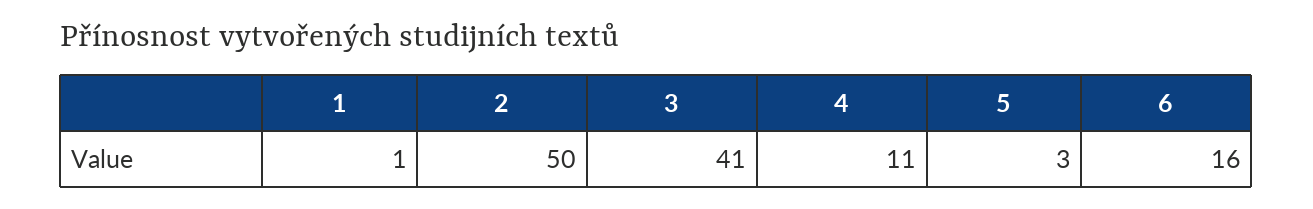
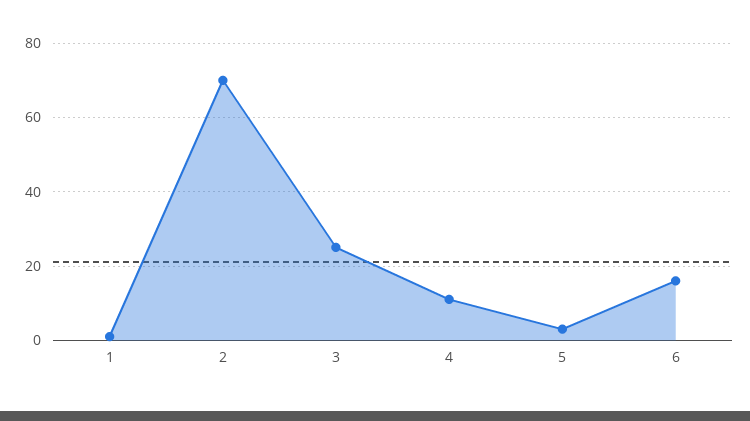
2: 50 -> 70
3: 41 -> 25

